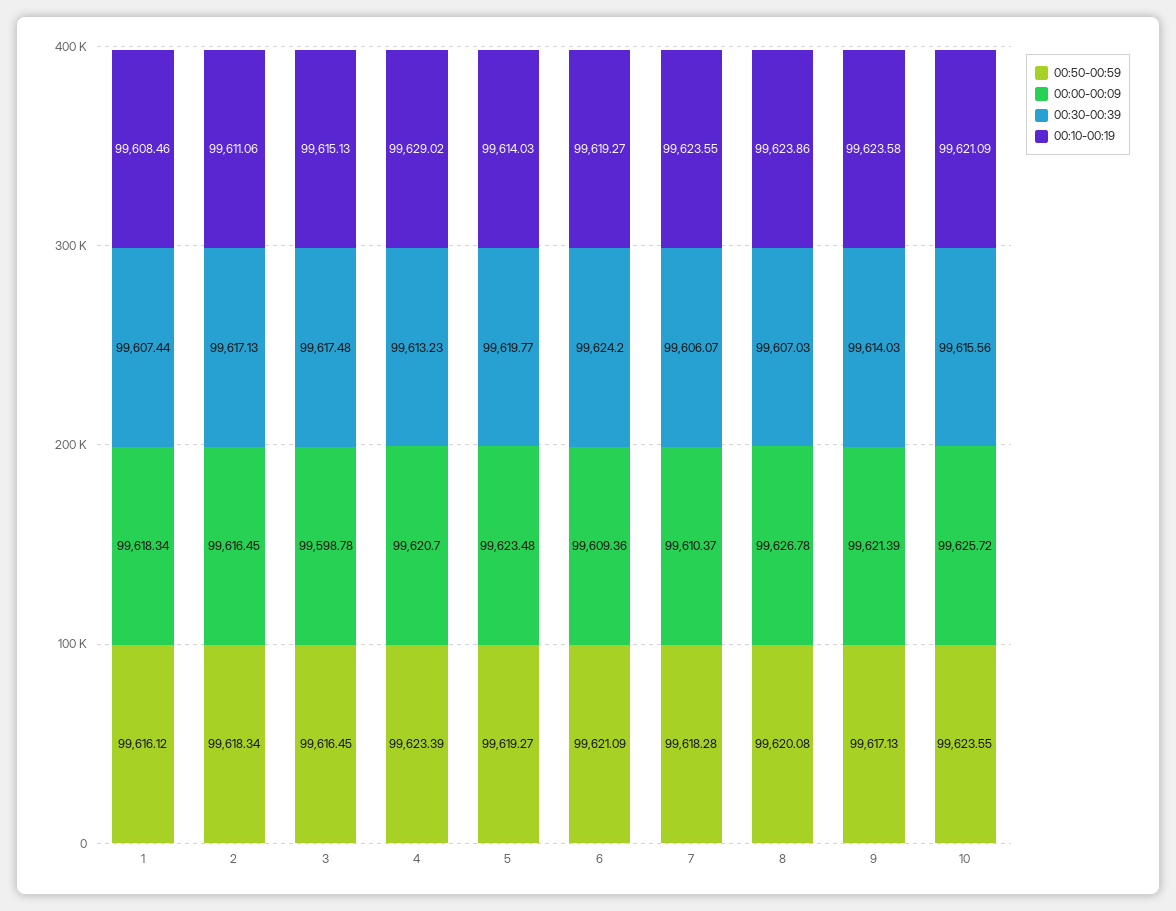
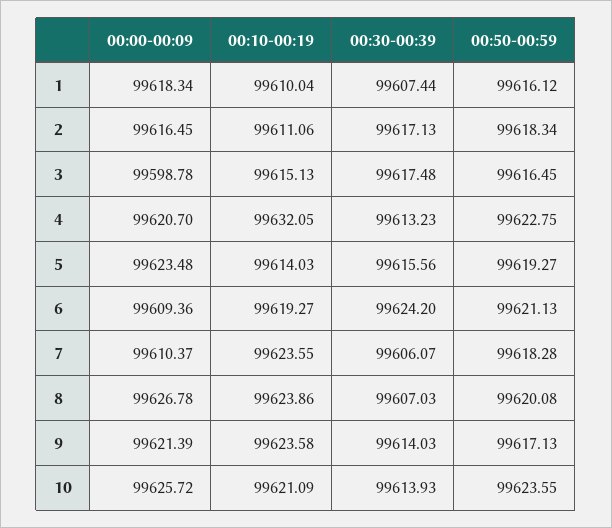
00:10-00:19, 1: 99608.46 -> 99610.04
00:50-00:59, 4: 99623.39 -> 99622.75
00:10-00:19, 4: 99629.02 -> 99632.05
00:30-00:39, 5: 99619.77 -> 99615.56
00:50-00:59, 6: 99621.09 -> 99621.13
00:30-00:39, 10: 99615.56 -> 99613.93

